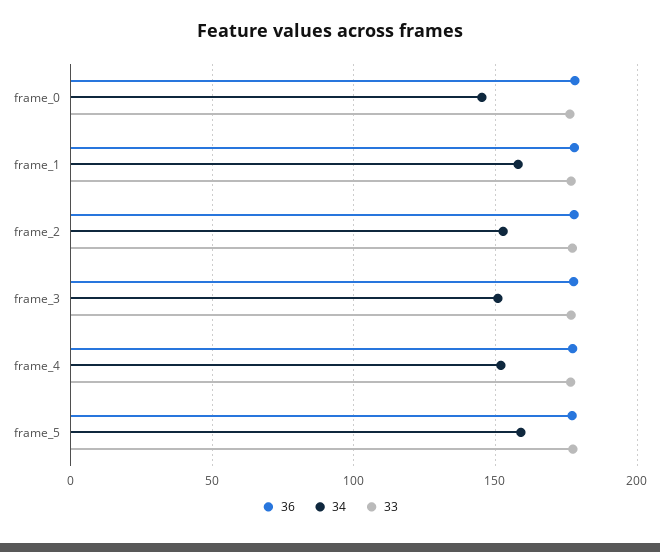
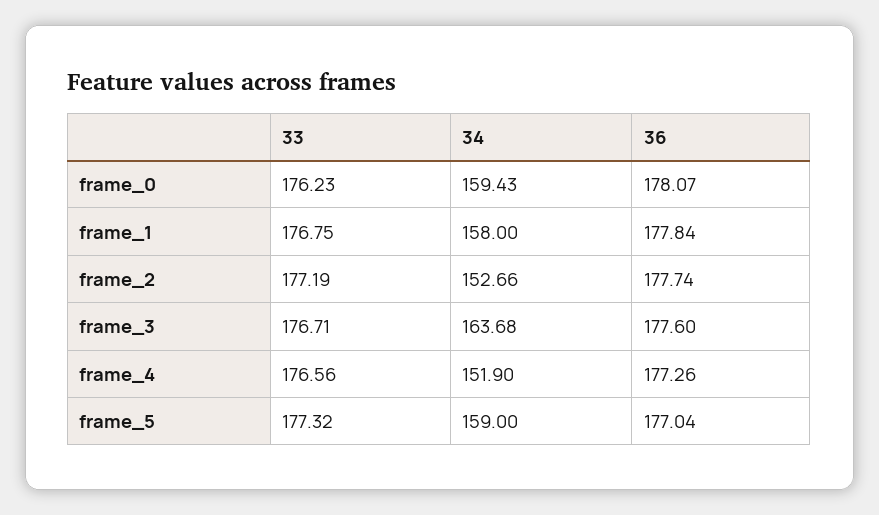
34, frame_0: 145 -> 159.43
34, frame_3: 150 -> 163.68

